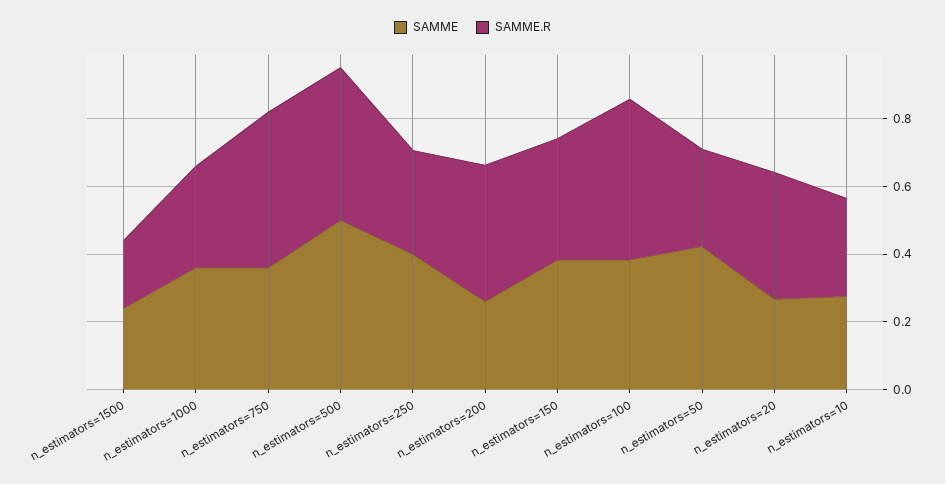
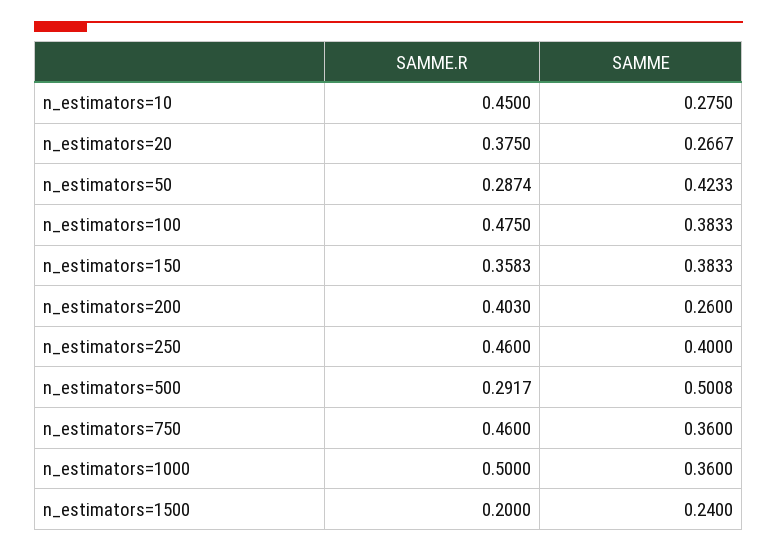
SAMME.R, n_estimators=1000: 0.3 -> 0.5
SAMME.R, n_estimators=500: 0.45 -> 0.2917
SAMME.R, n_estimators=250: 0.3 -> 0.46
SAMME.R, n_estimators=10: 0.3 -> 0.45

